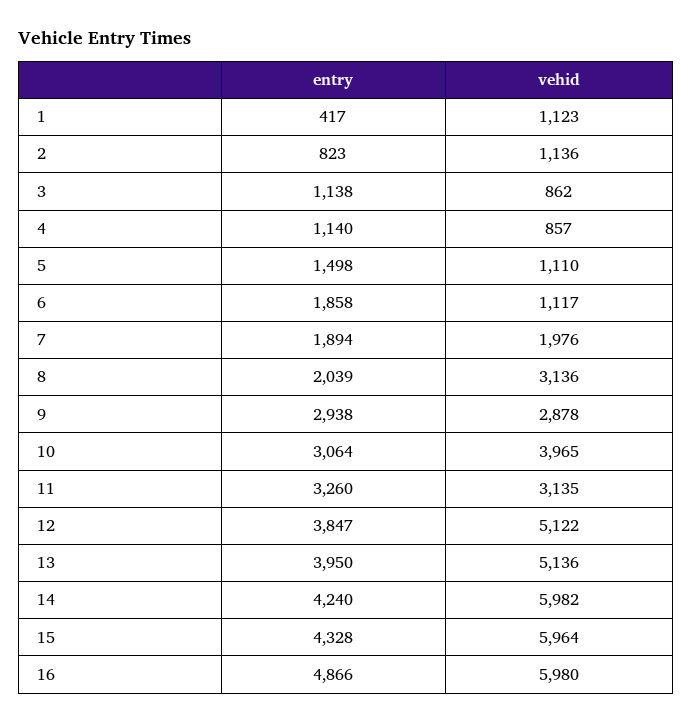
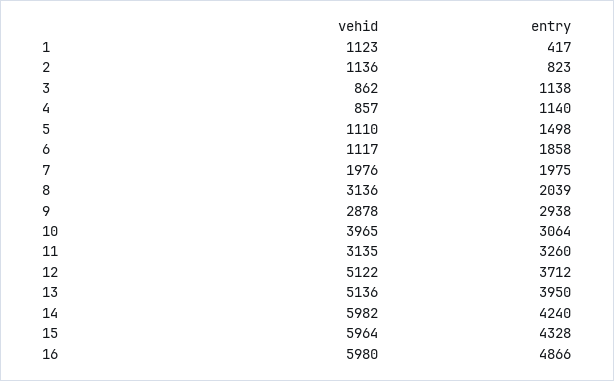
entry, 7: 1894 -> 1975
entry, 12: 3847 -> 3712

